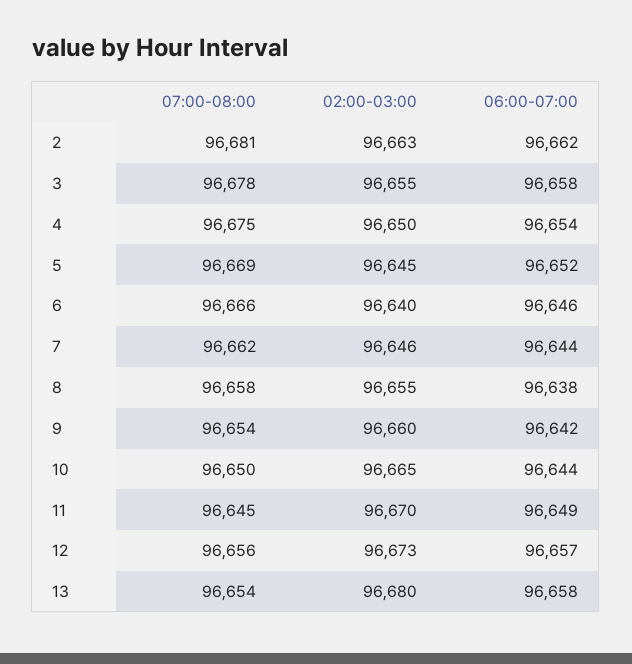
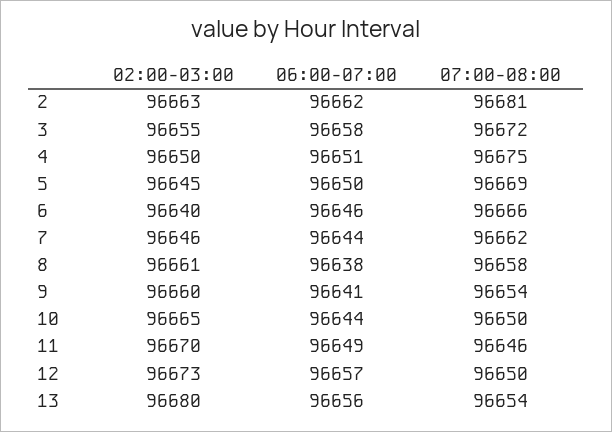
07:00-08:00, 3: 96678 -> 96672
06:00-07:00, 4: 96654 -> 96651
06:00-07:00, 5: 96652 -> 96650
02:00-03:00, 8: 96655 -> 96661
06:00-07:00, 9: 96642 -> 96641
07:00-08:00, 11: 96645 -> 96646
07:00-08:00, 12: 96656 -> 96650
06:00-07:00, 13: 96658 -> 96656

